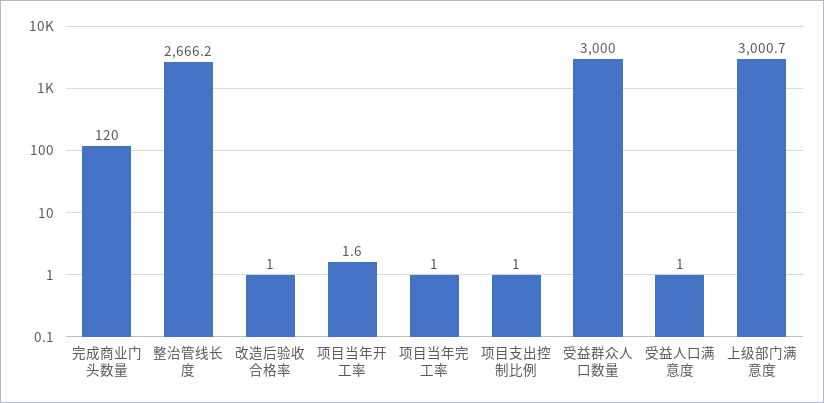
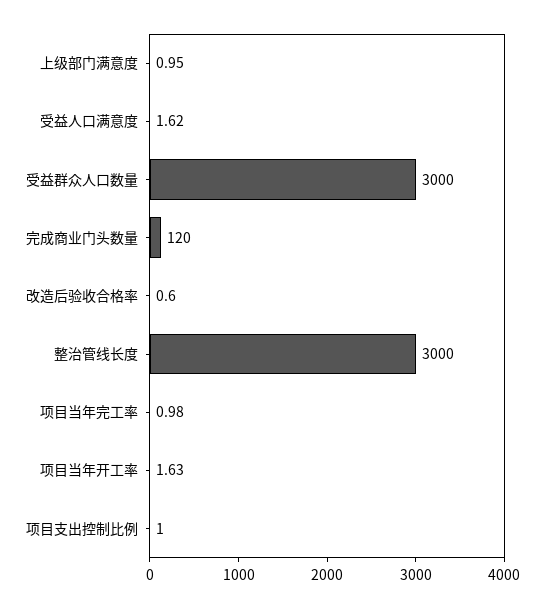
整治管线长度: 2666.2 -> 3000
改造后验收合格率: 1 -> 0.6
受益人口满意度: 1 -> 1.62
上级部门满意度: 3000.7 -> 0.95

